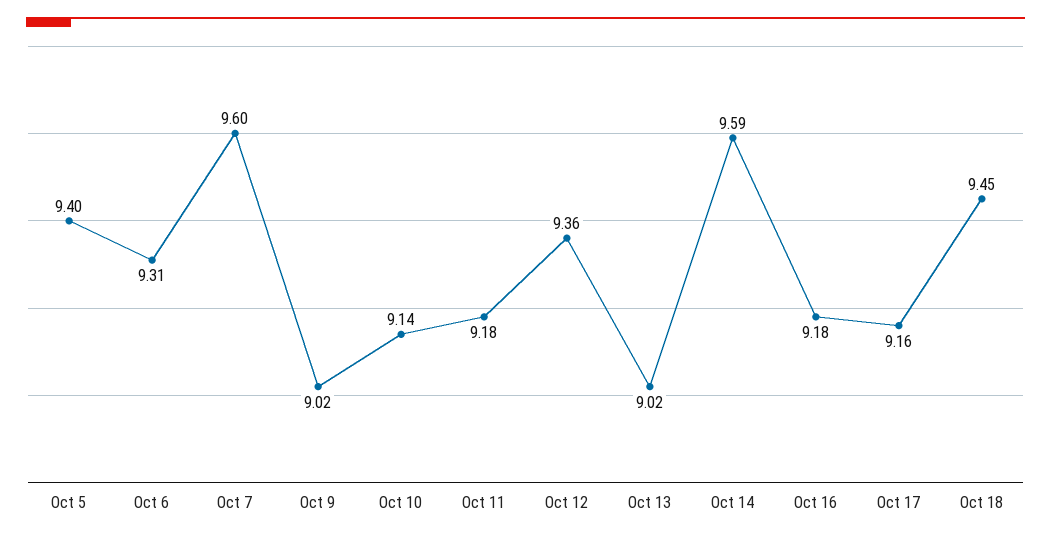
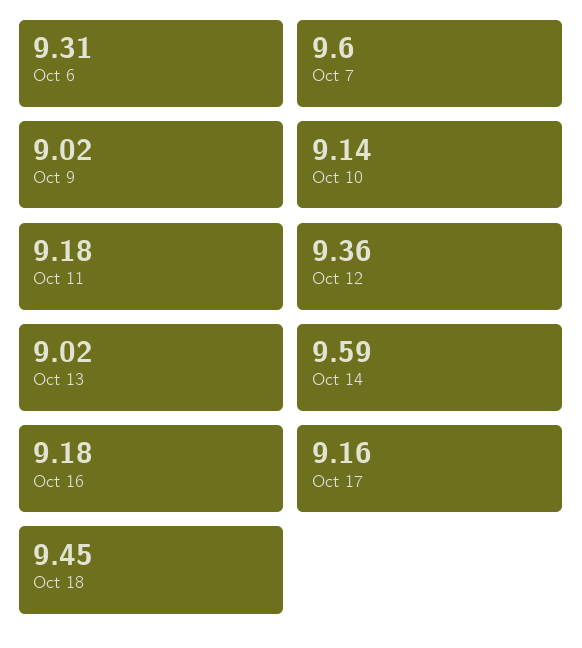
Oct 5: 9.4 -> none

